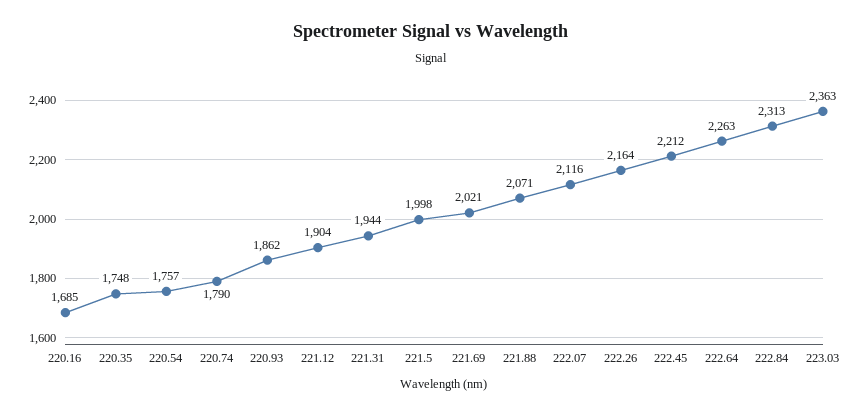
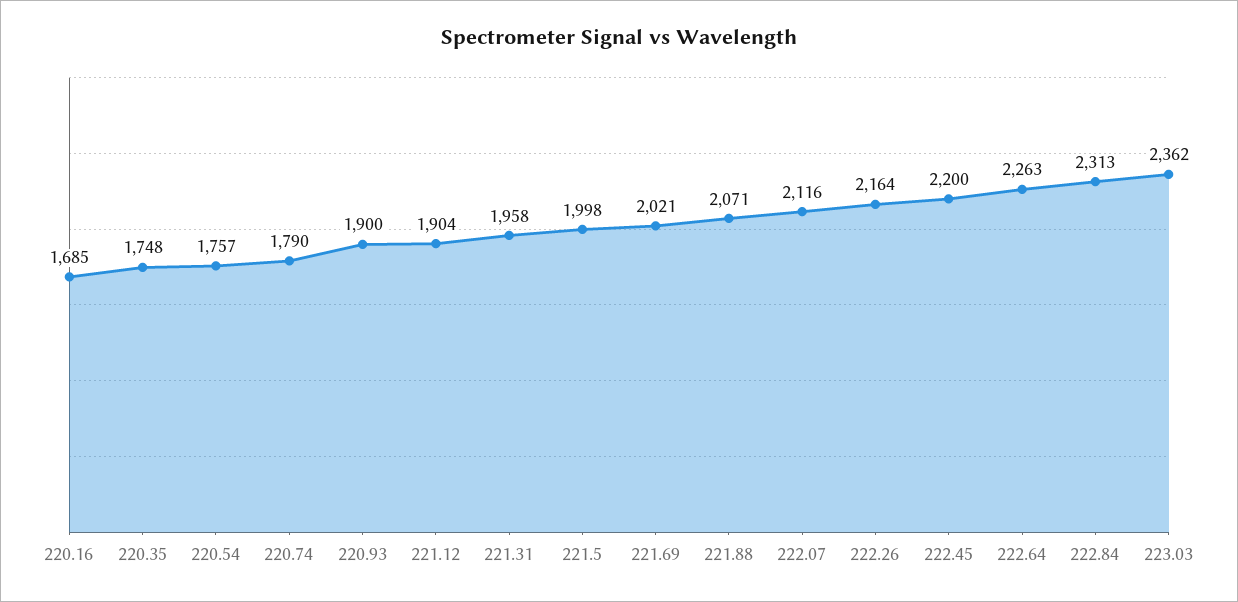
220.93: 1862 -> 1900
221.31: 1944 -> 1958
222.45: 2212 -> 2200
223.03: 2363 -> 2362

